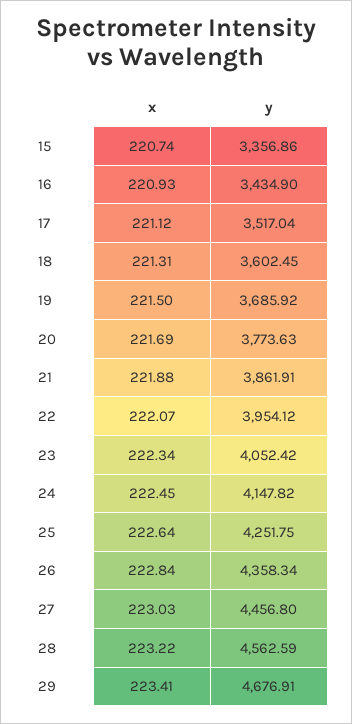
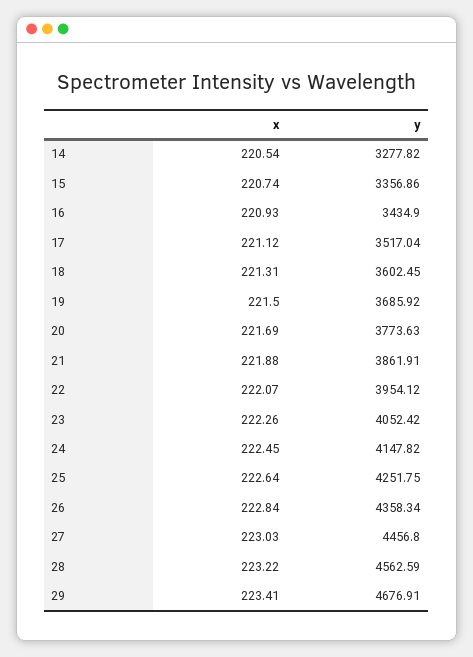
x, 23: 222.34 -> 222.26
x, 14: none -> 220.54
y, 14: none -> 3277.82

